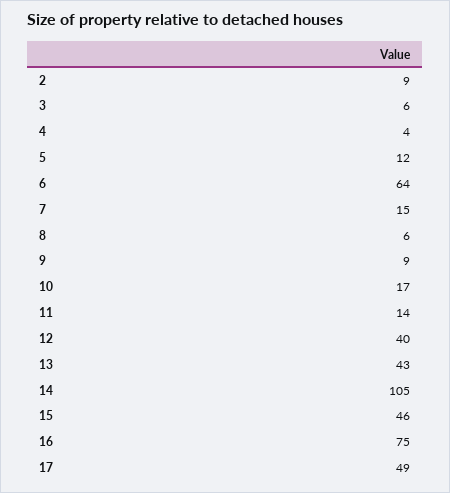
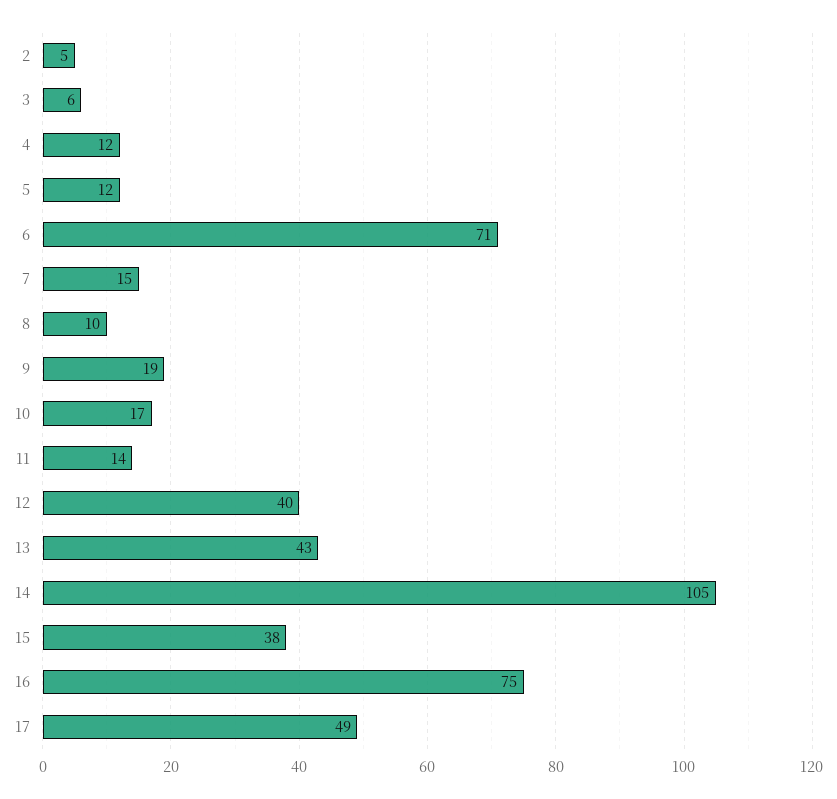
2: 9 -> 5
4: 4 -> 12
6: 64 -> 71
8: 6 -> 10
9: 9 -> 19
15: 46 -> 38

